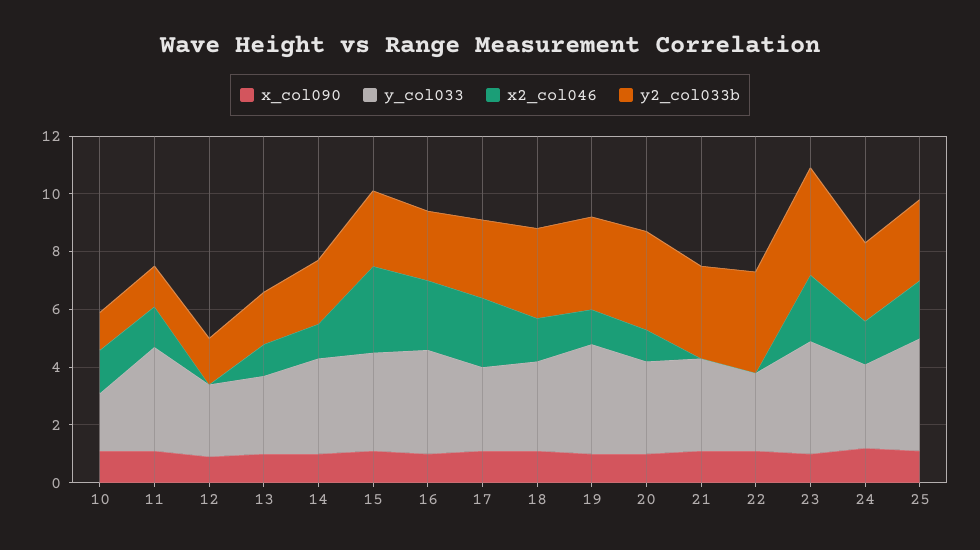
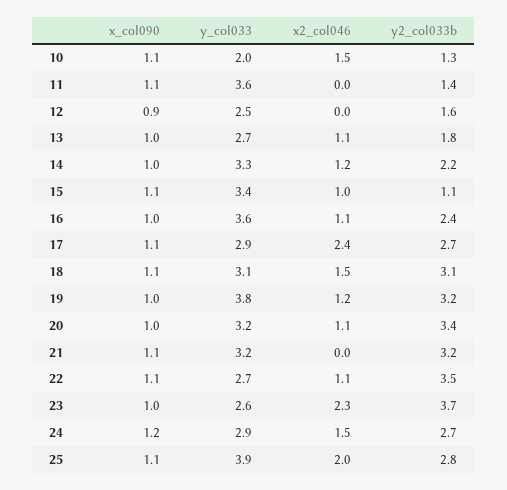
x2_col046, 11: 1.5 -> 0
x2_col046, 15: 3 -> 1
y2_col033b, 15: 2.5 -> 1.1
x2_col046, 16: 2.5 -> 1.1
x2_col046, 22: 0 -> 1.1
y_col033, 23: 4 -> 2.6

